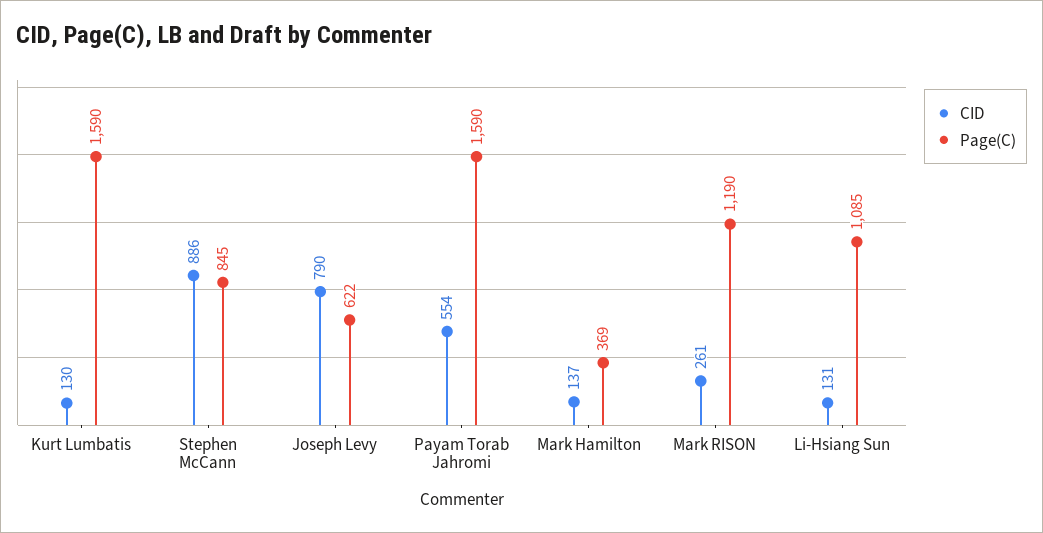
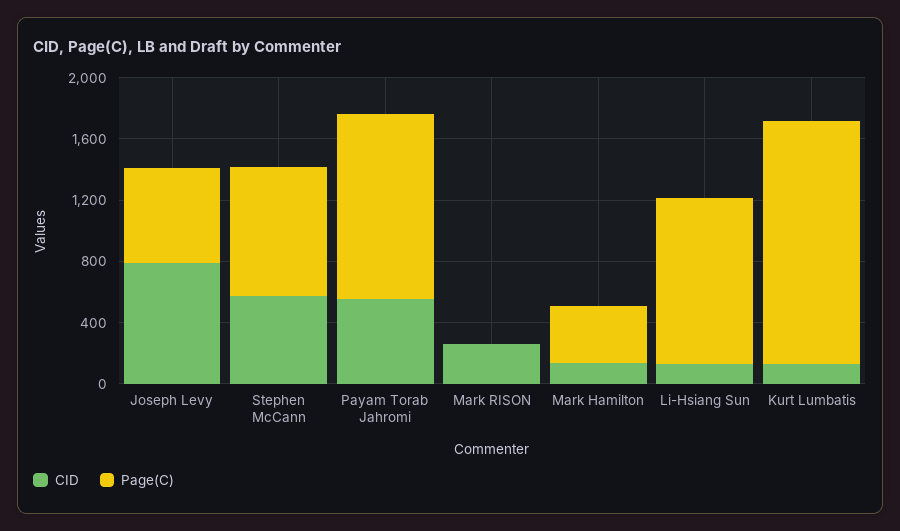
CID, Stephen McCann: 886 -> 600
Page(C), Payam Torab Jahromi: 1590 -> 1200
Page(C), Mark RISON: 1190 -> 0

